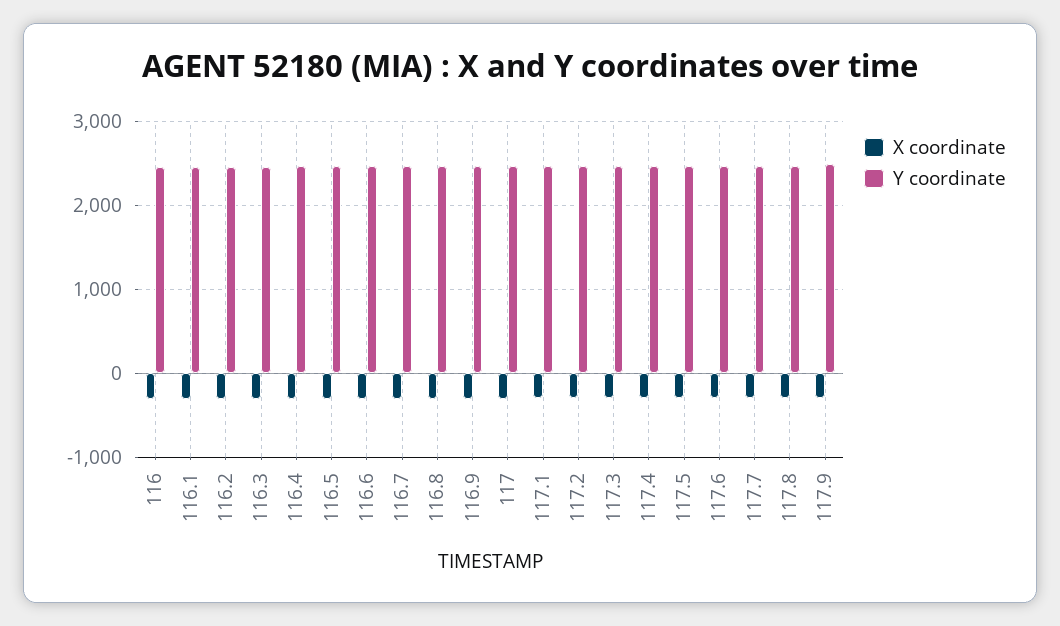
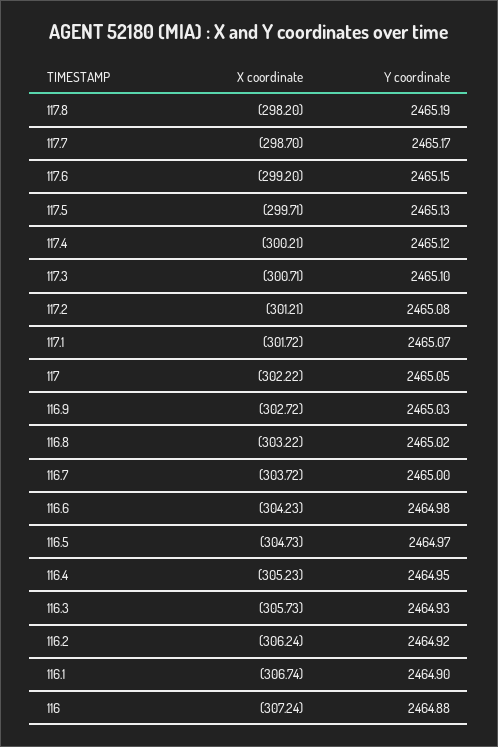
X coordinate, 117.9: -300 -> none
Y coordinate, 117.9: 2500 -> none

